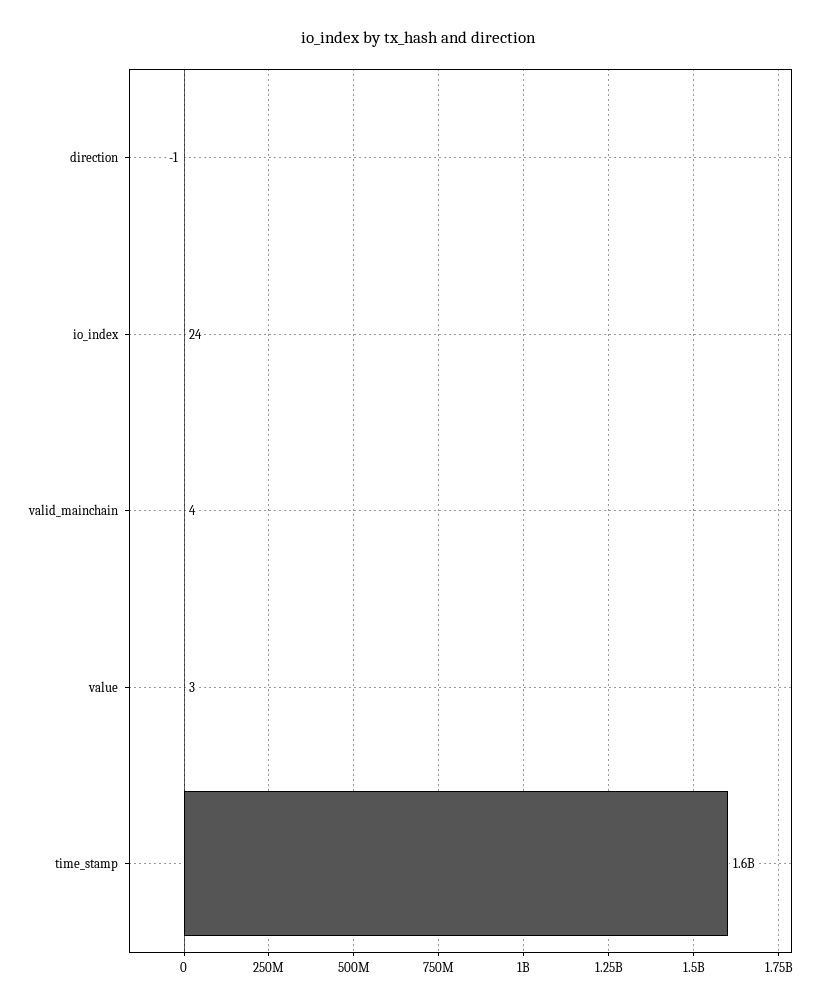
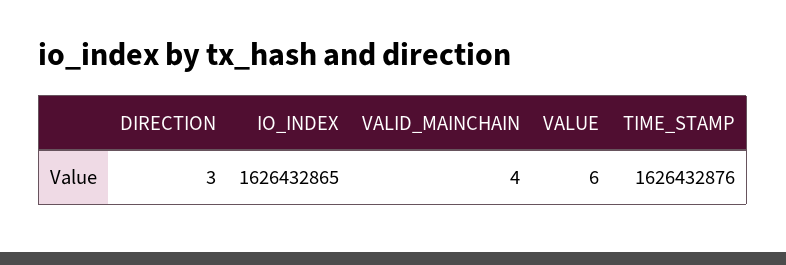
direction: -1 -> 3
io_index: 24 -> 1626432865
value: 3 -> 6

